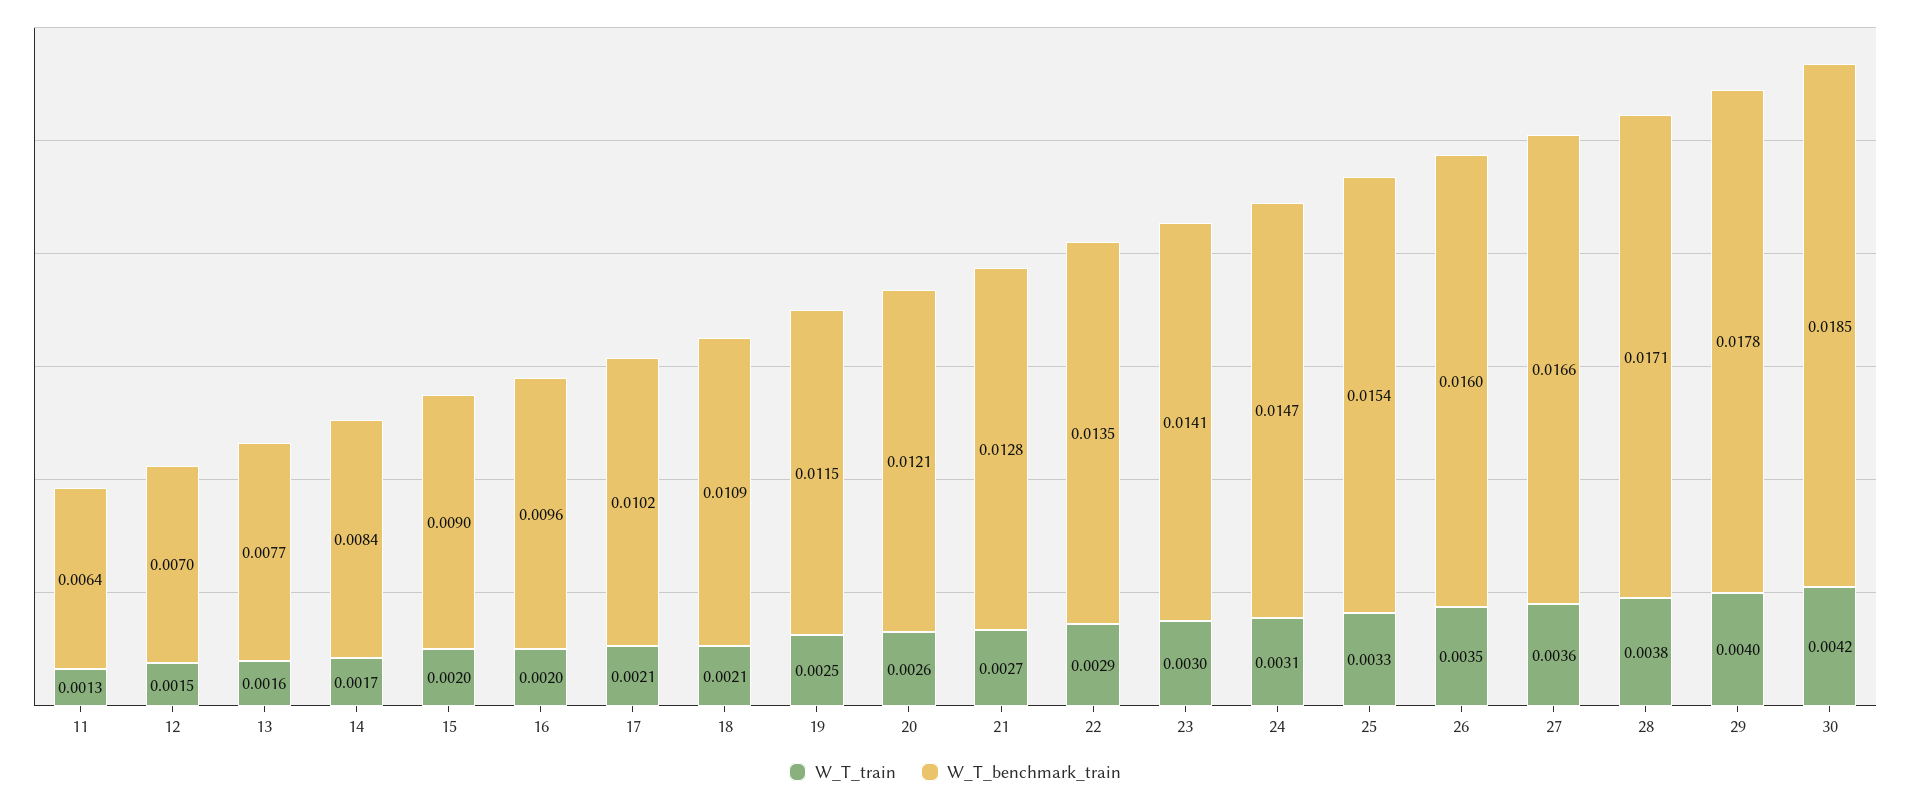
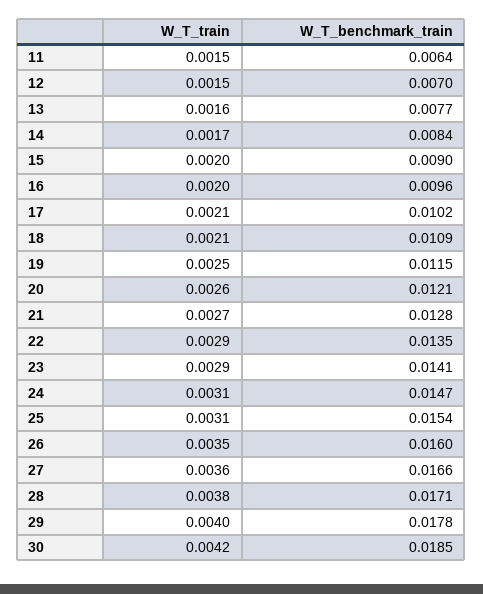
W_T_train, 11: 0.0013 -> 0.0015
W_T_train, 23: 0.003 -> 0.0029
W_T_train, 25: 0.0033 -> 0.0031

